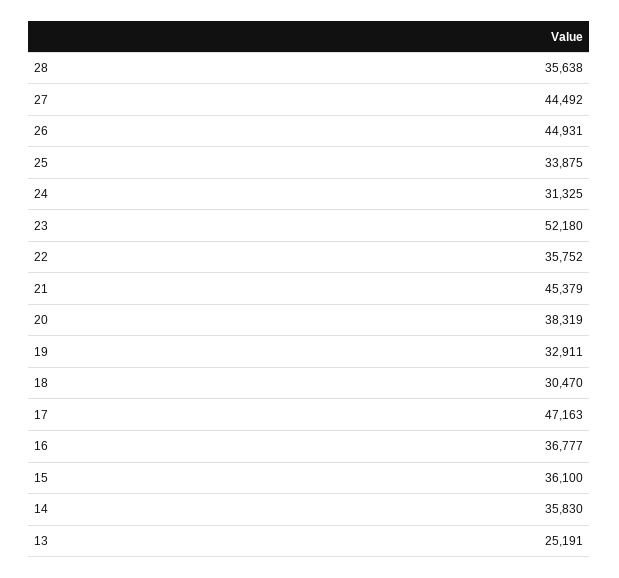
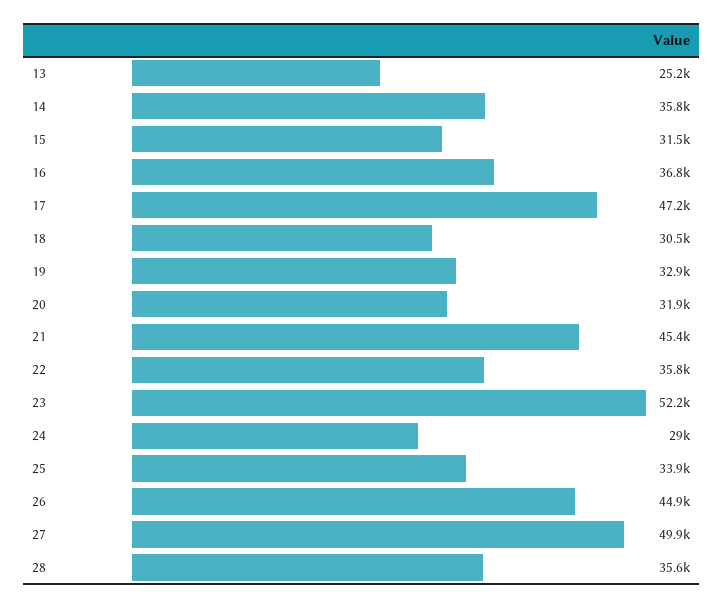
27: 44492 -> 49900
24: 31325 -> 29000
20: 38319 -> 31900
15: 36100 -> 31500

